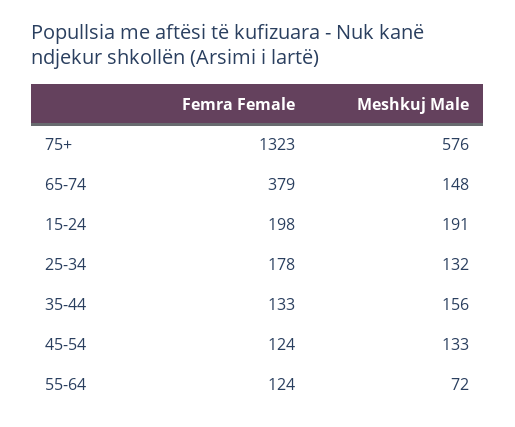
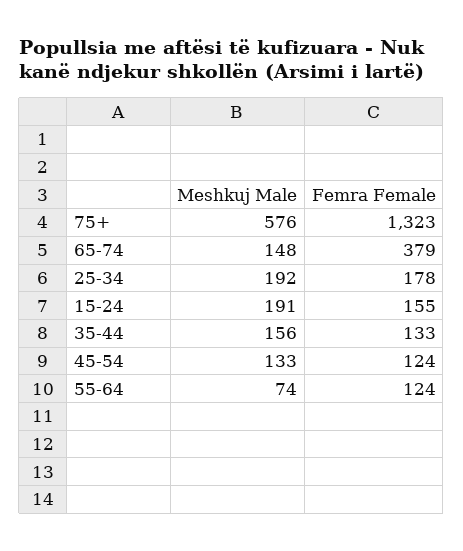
Femra Female, 15-24: 198 -> 155
Meshkuj Male, 25-34: 132 -> 192
Meshkuj Male, 55-64: 72 -> 74

